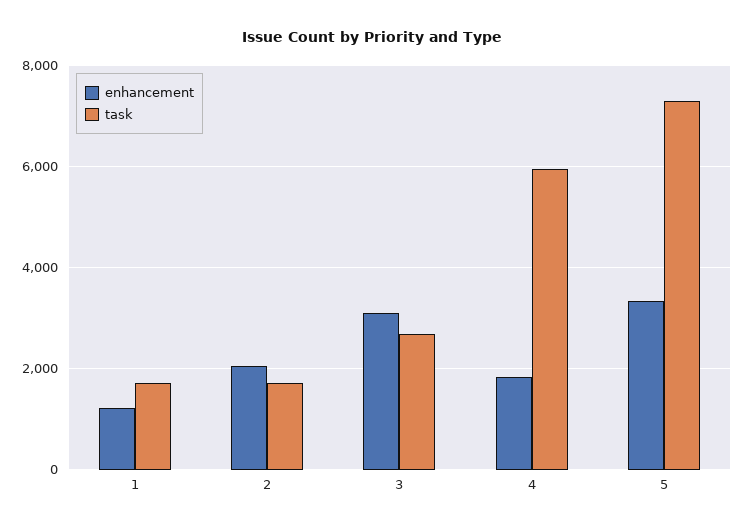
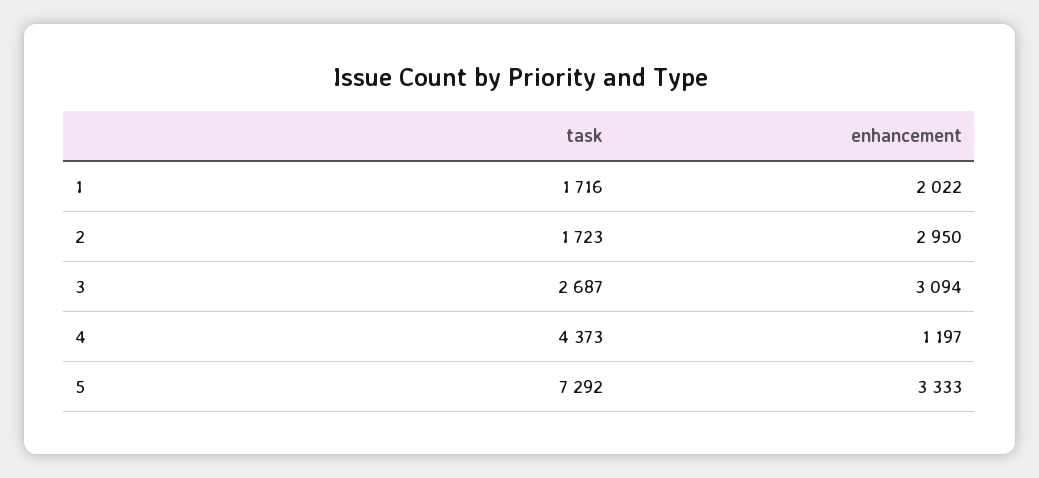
enhancement, 1: 1200 -> 2022
enhancement, 2: 2000 -> 2950
enhancement, 4: 1800 -> 1197
task, 4: 6000 -> 4373

